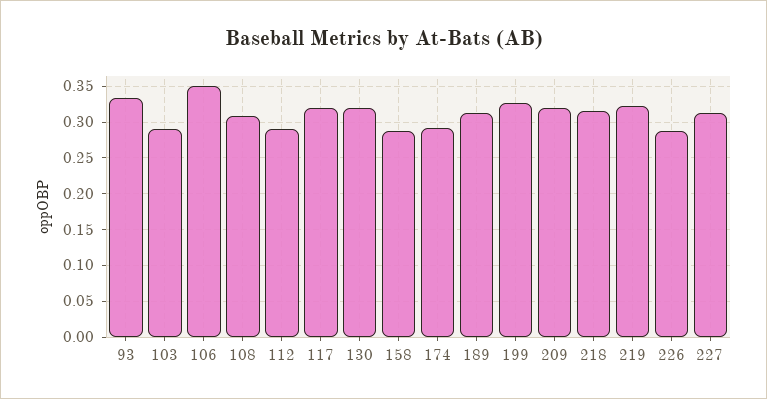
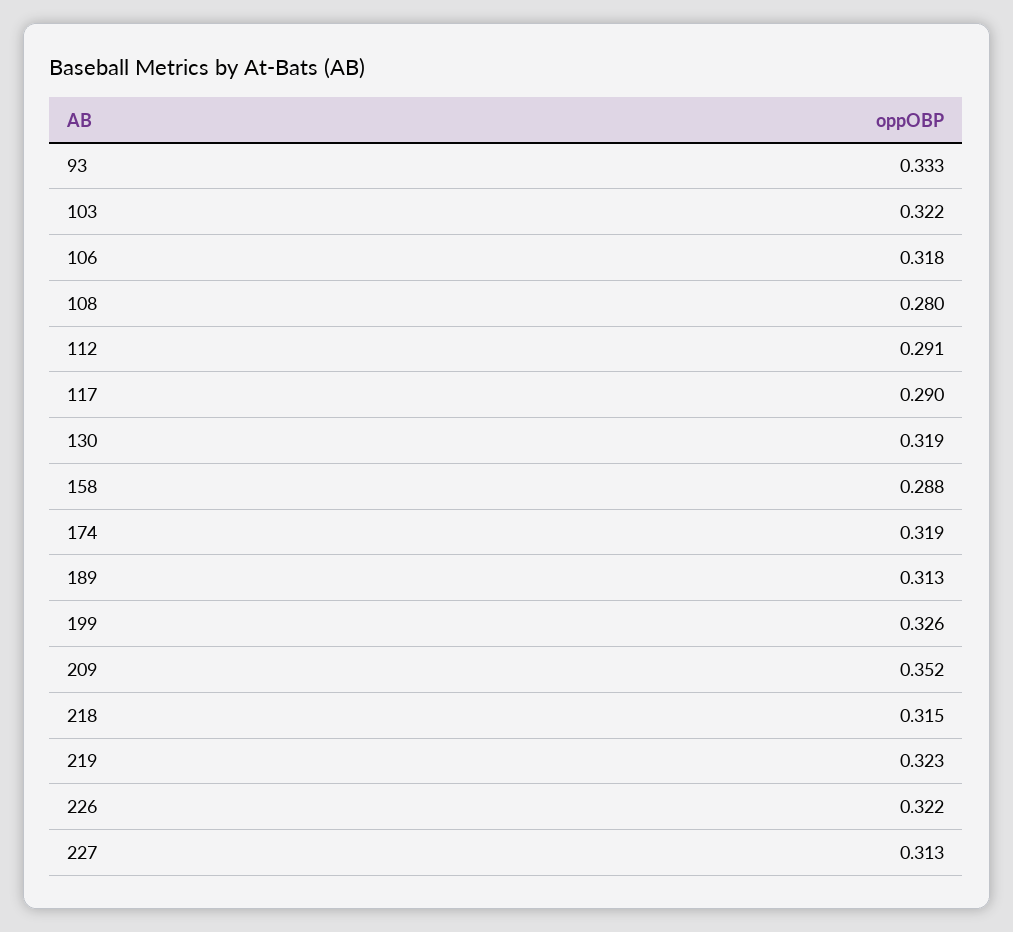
103: 0.29 -> 0.322
106: 0.35 -> 0.318
108: 0.31 -> 0.28
117: 0.32 -> 0.29
174: 0.29 -> 0.319
209: 0.32 -> 0.352
226: 0.29 -> 0.322

